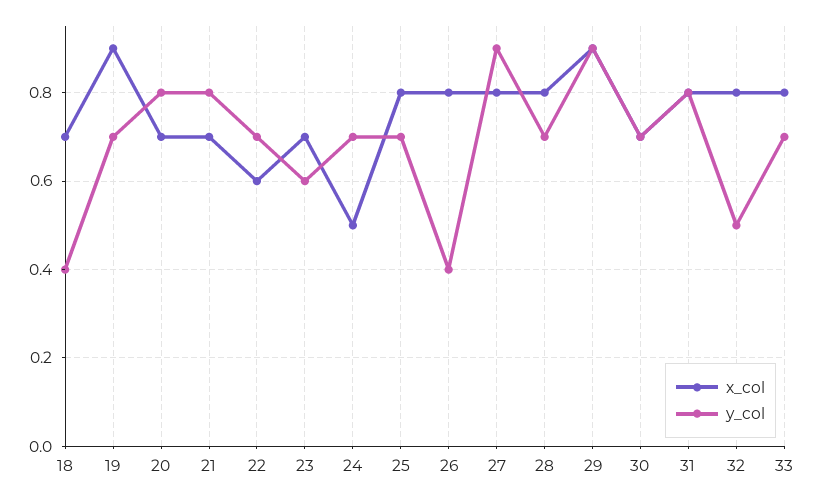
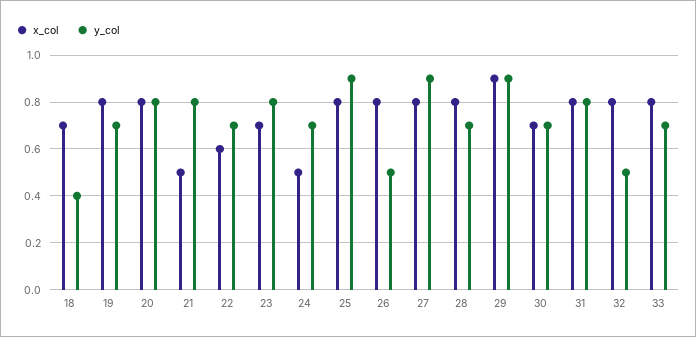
x_col, 19: 0.9 -> 0.8
x_col, 20: 0.7 -> 0.8
x_col, 21: 0.7 -> 0.5
y_col, 23: 0.6 -> 0.8
y_col, 25: 0.7 -> 0.9
y_col, 26: 0.4 -> 0.5

